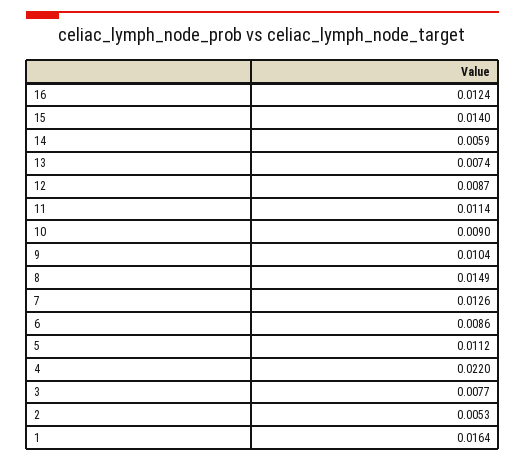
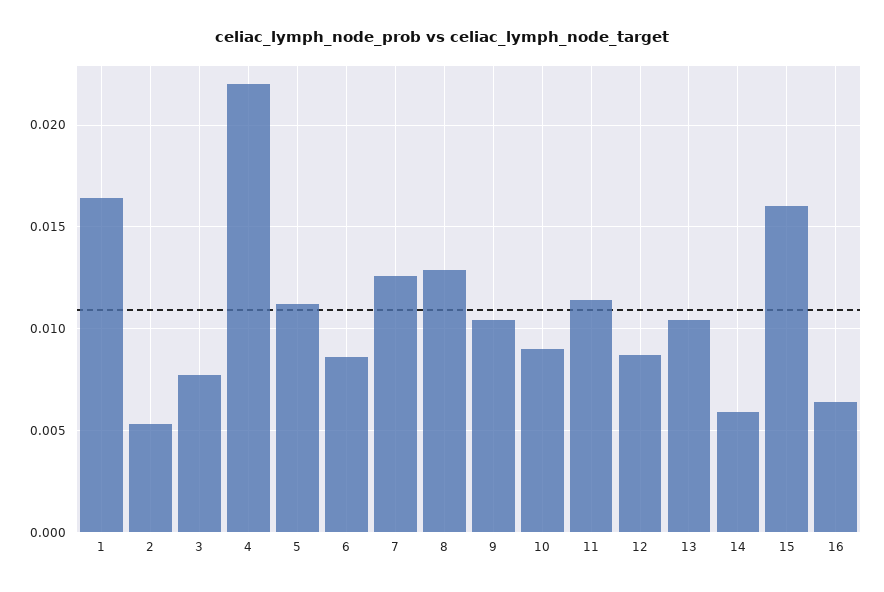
16: 0.0124 -> 0.0065
15: 0.014 -> 0.016
13: 0.0074 -> 0.0105
8: 0.0149 -> 0.013

